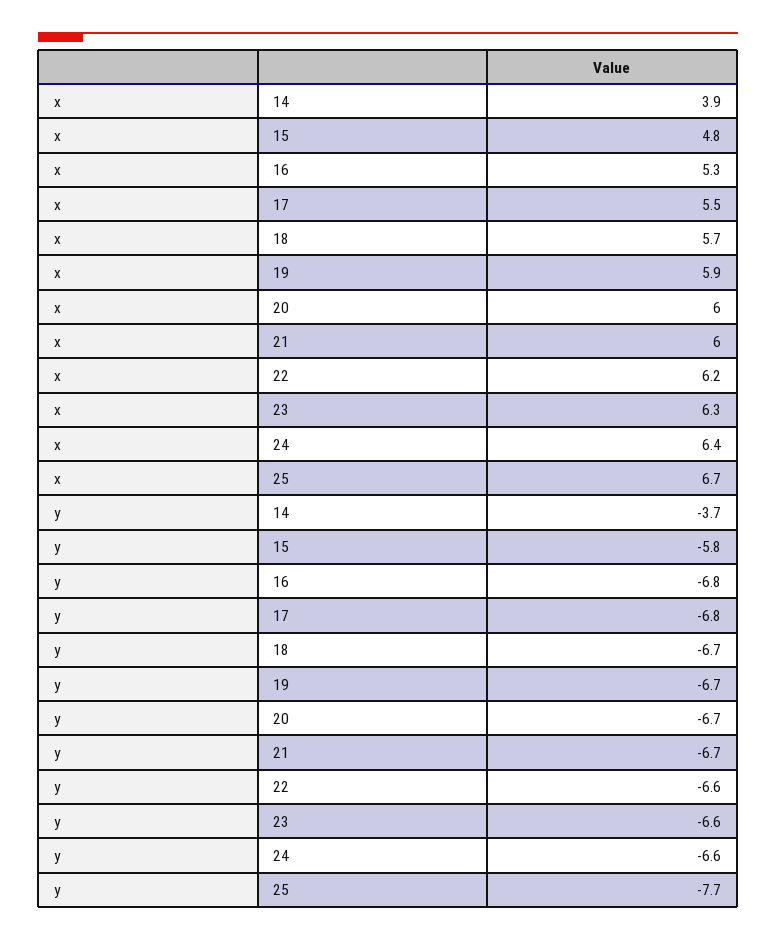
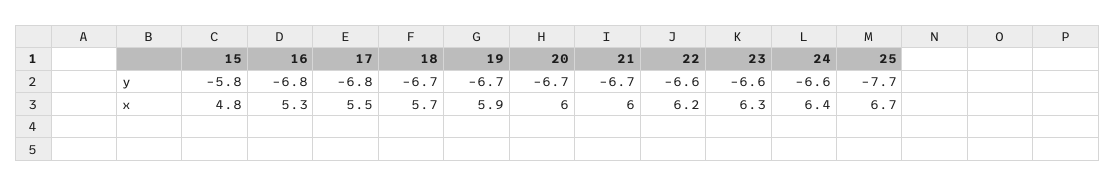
x, 14: 3.9 -> none
y, 14: -3.7 -> none

